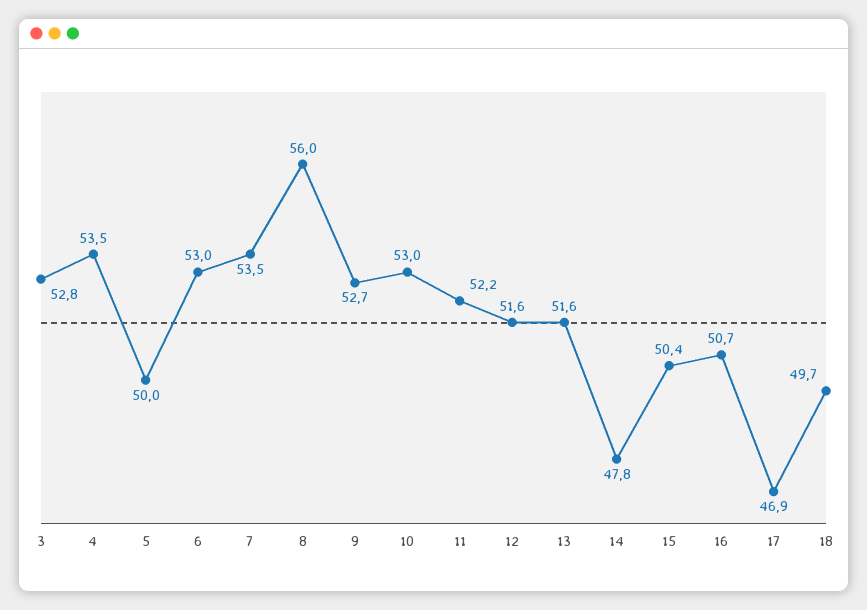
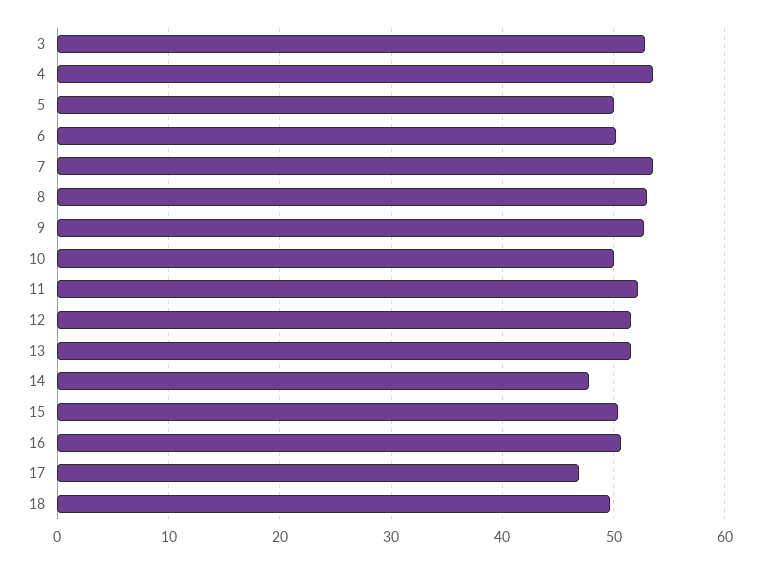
6: 53 -> 50
8: 56 -> 53
10: 53 -> 50

